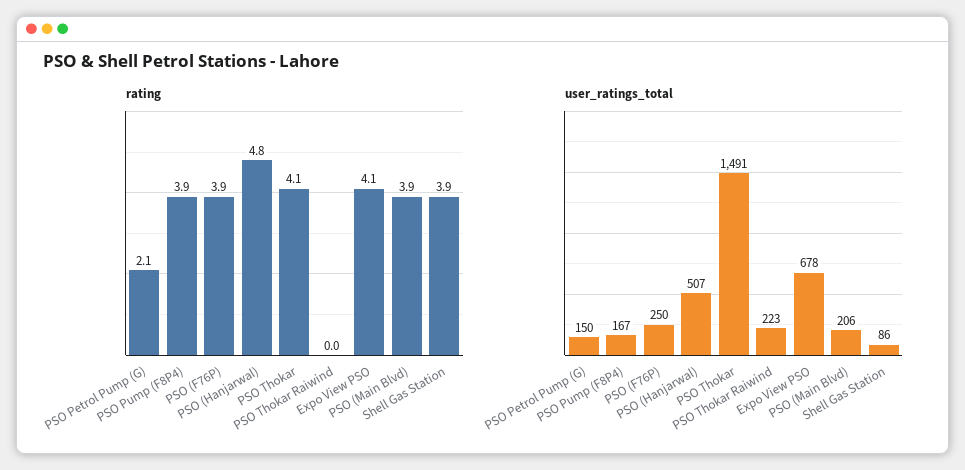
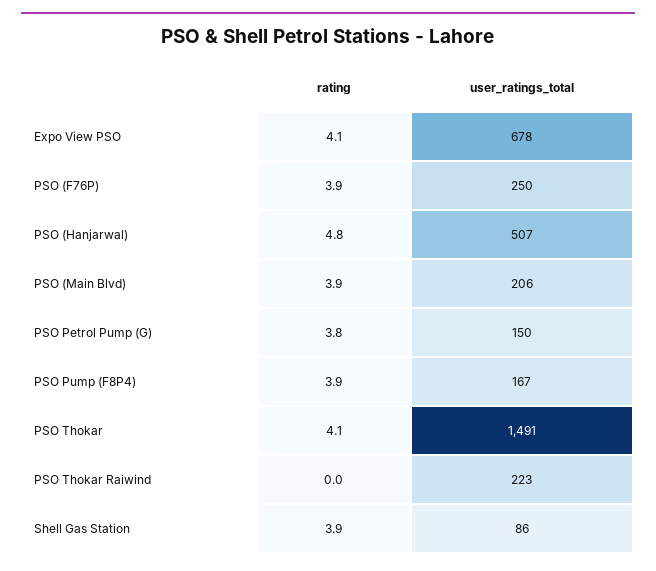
rating, PSO Petrol Pump (G): 2.1 -> 3.8

